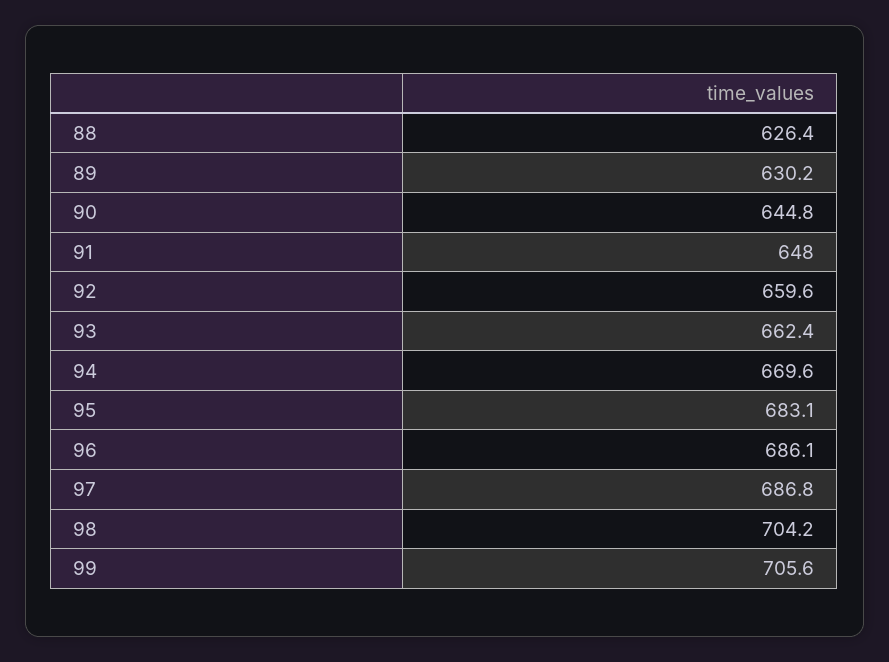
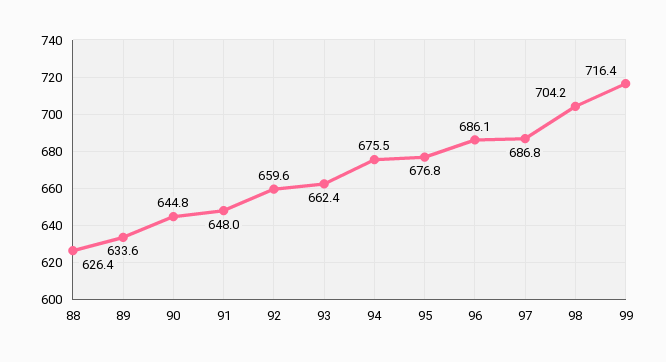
89: 630.2 -> 633.6
94: 669.6 -> 675.5
95: 683.1 -> 676.8
99: 705.6 -> 716.4

